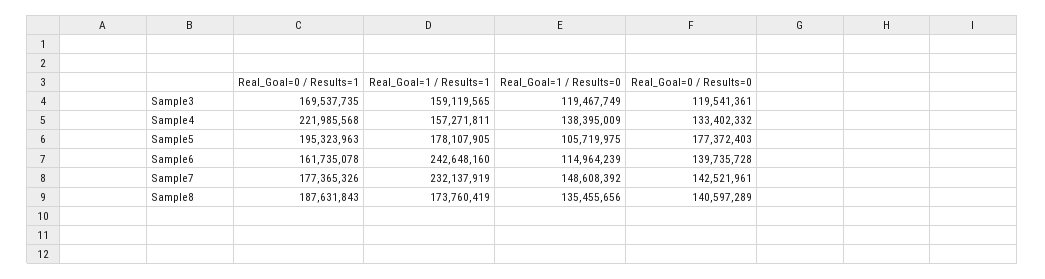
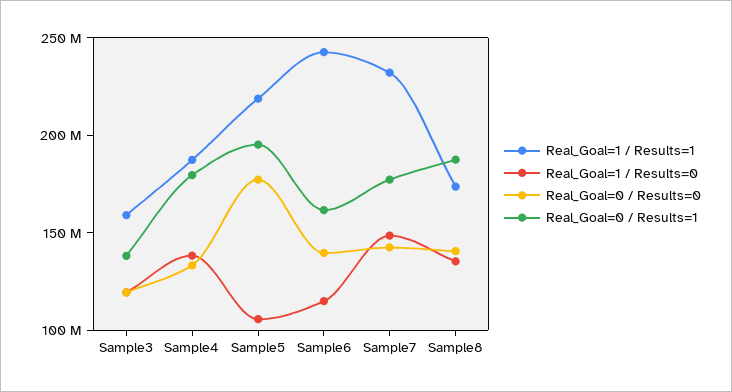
Real_Goal=0 / Results=1, Sample3: 169537735 -> 140000000
Real_Goal=0 / Results=1, Sample4: 221985568 -> 180000000
Real_Goal=1 / Results=1, Sample4: 157271811 -> 190000000
Real_Goal=1 / Results=1, Sample5: 178107905 -> 220000000

